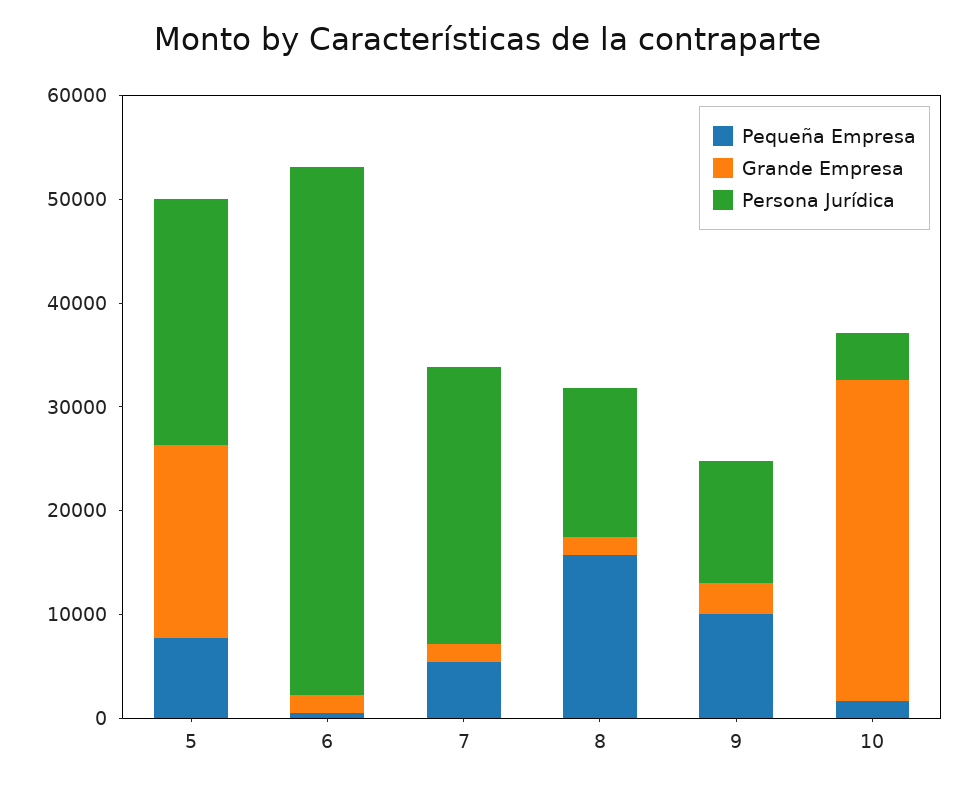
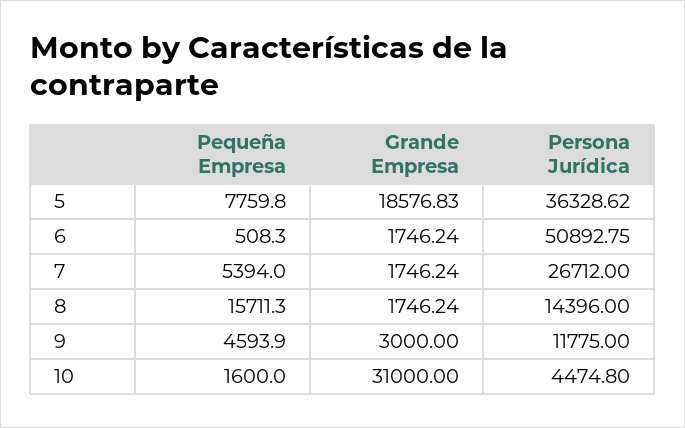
Persona Jurídica, 5: 24000 -> 36328.62
Pequeña Empresa, 9: 10000 -> 4593.9

